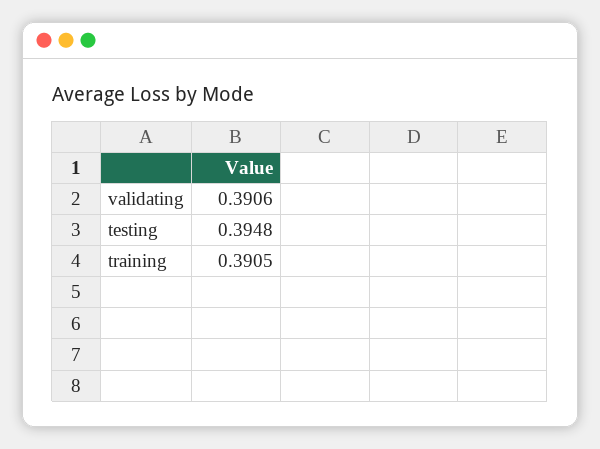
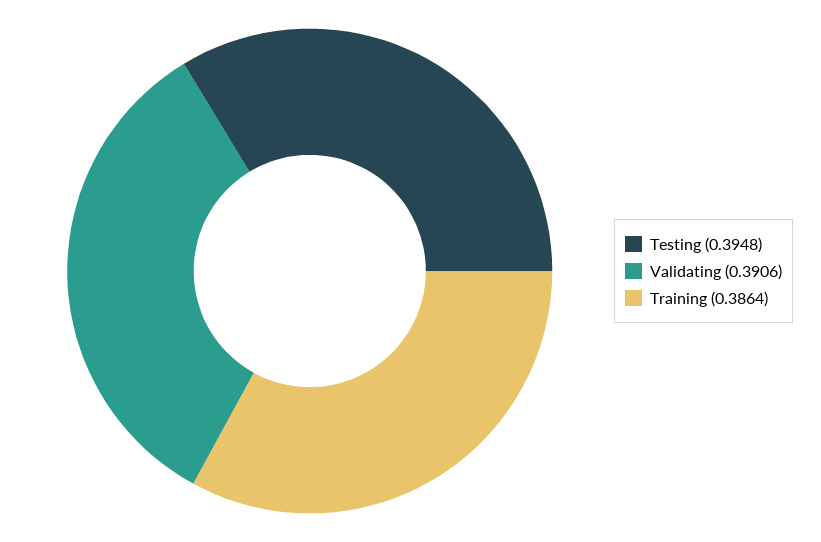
training: 0.3905 -> 0.3864

